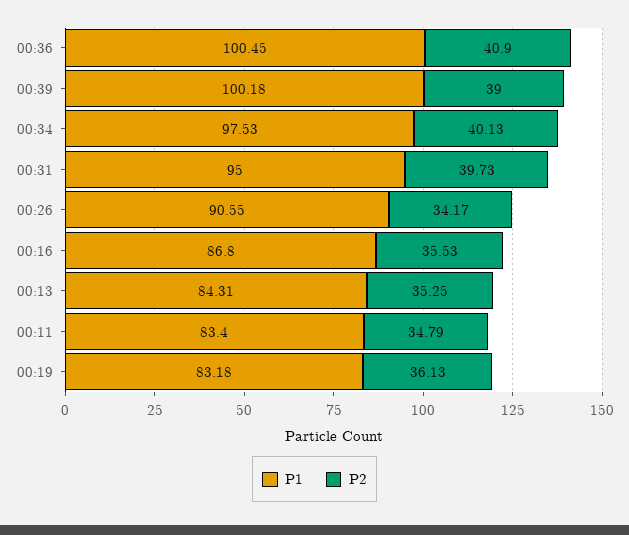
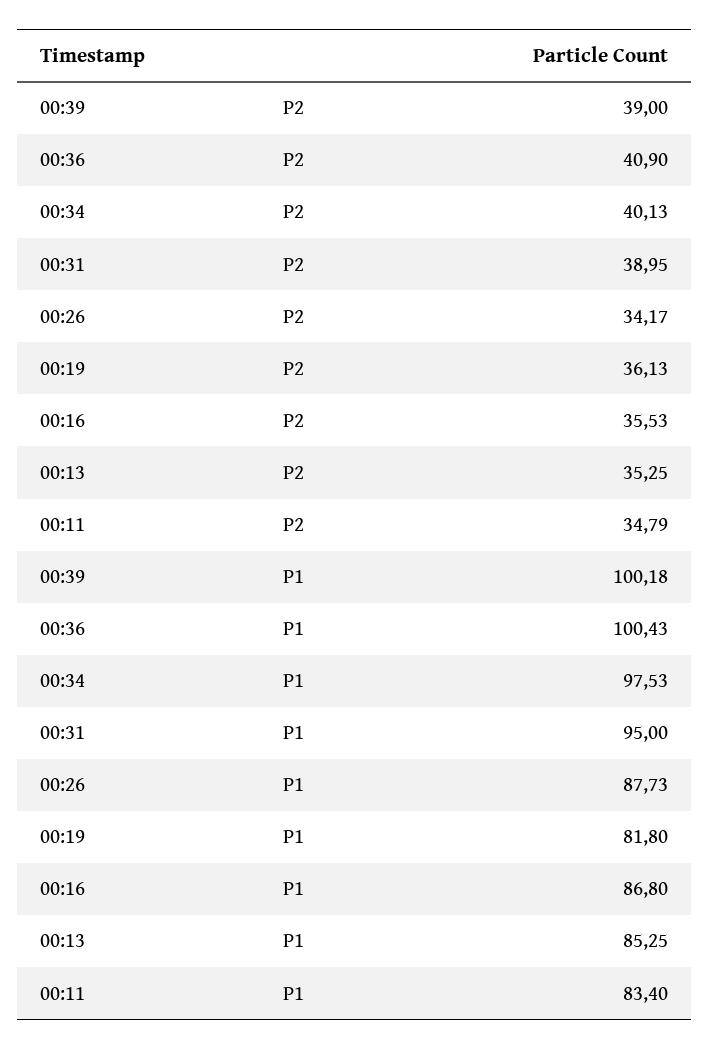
P1, 00:36: 100.45 -> 100.43
P2, 00:31: 39.73 -> 38.95
P1, 00:26: 90.55 -> 87.73
P1, 00:13: 84.31 -> 85.25
P1, 00:19: 83.18 -> 81.8

